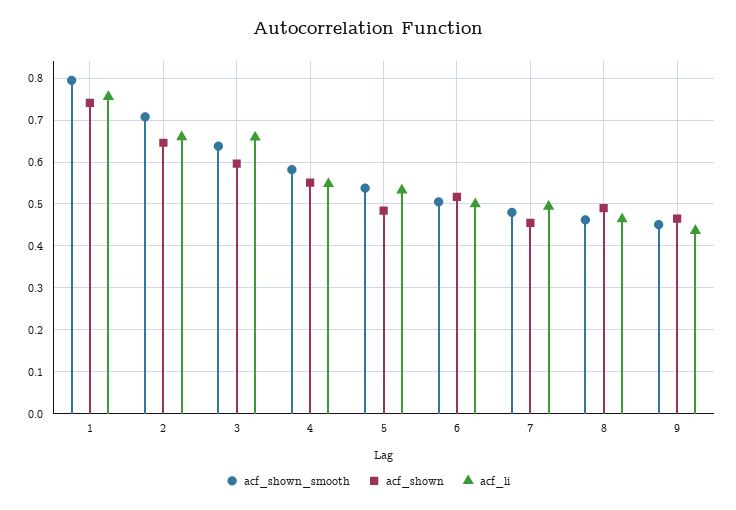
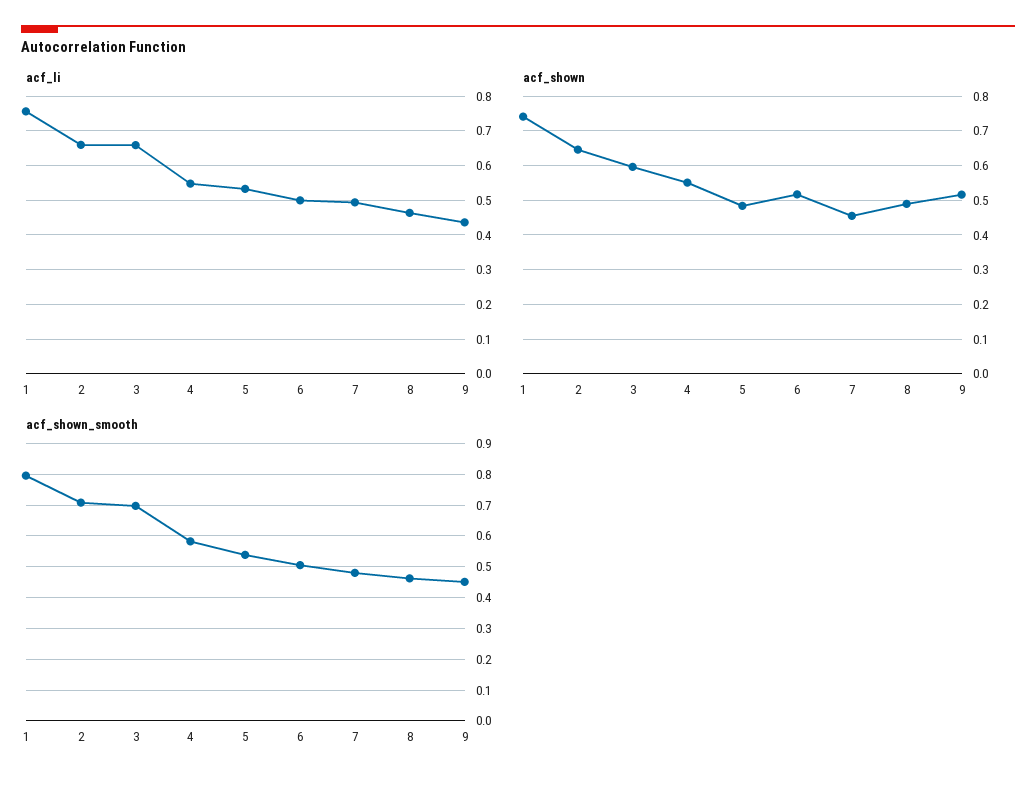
acf_shown_smooth, 3: 0.64 -> 0.7
acf_shown, 9: 0.46 -> 0.52

